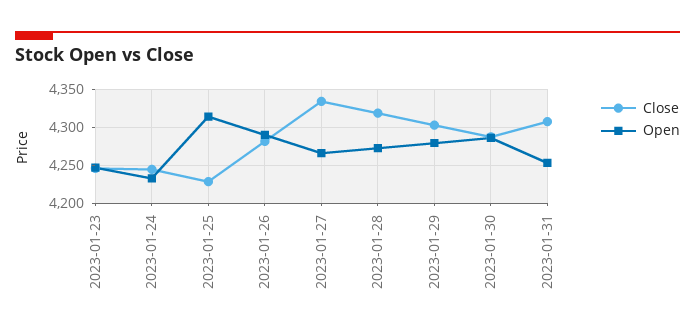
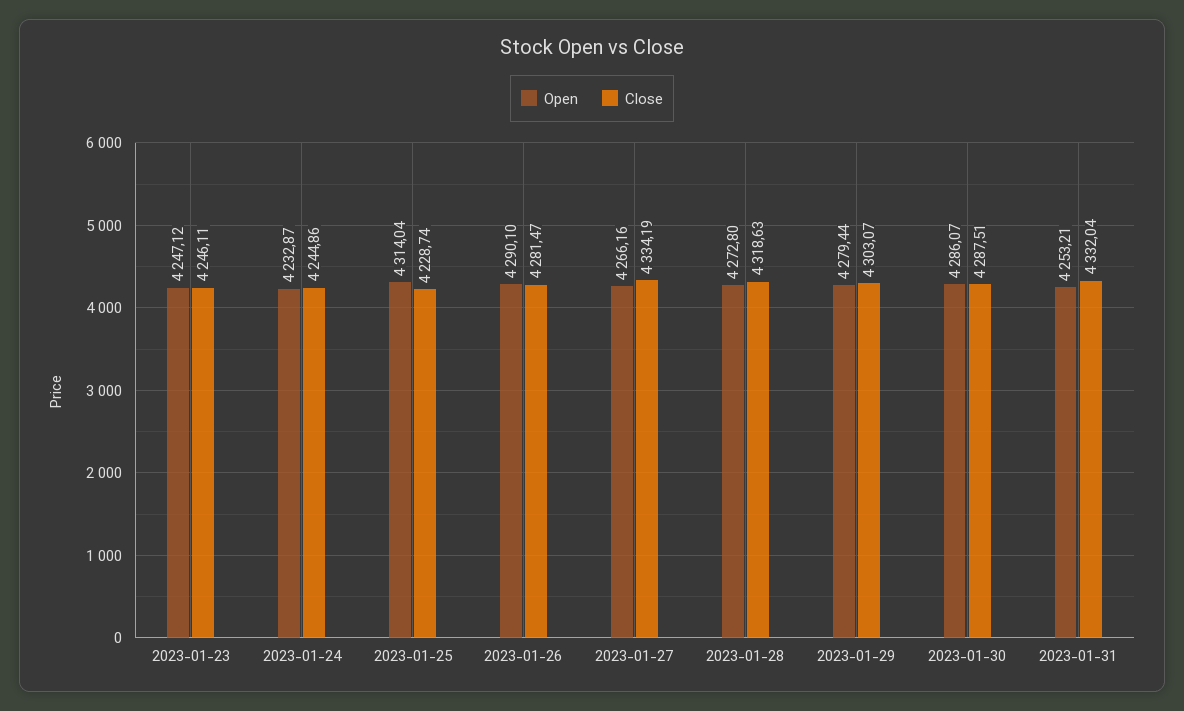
Close, 2023-01-31: 4310 -> 4332.04

